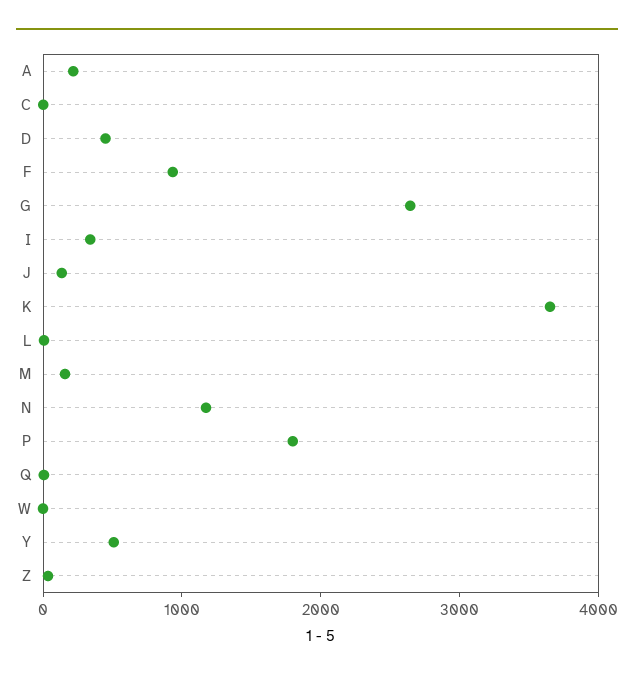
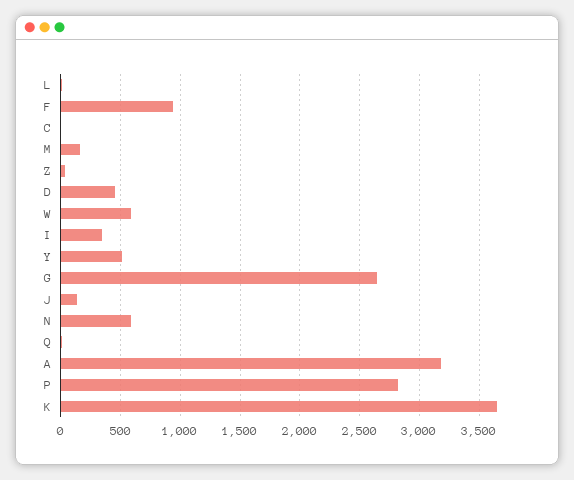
A: 200 -> 3200
N: 1200 -> 600
P: 1800 -> 2800
W: 0 -> 600

